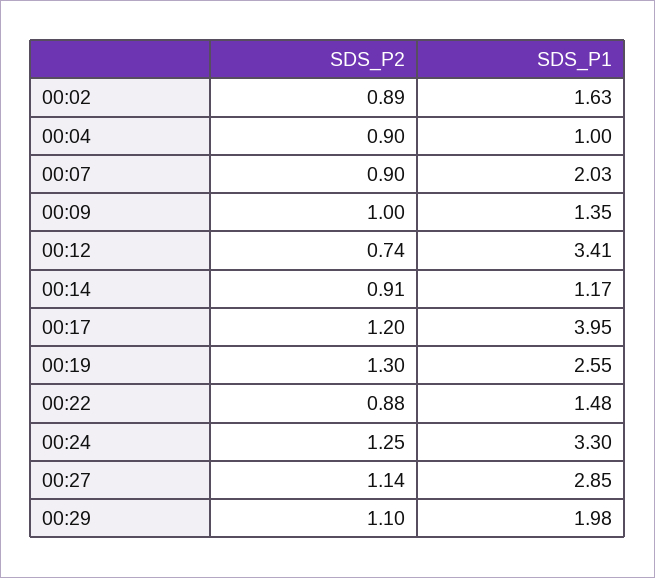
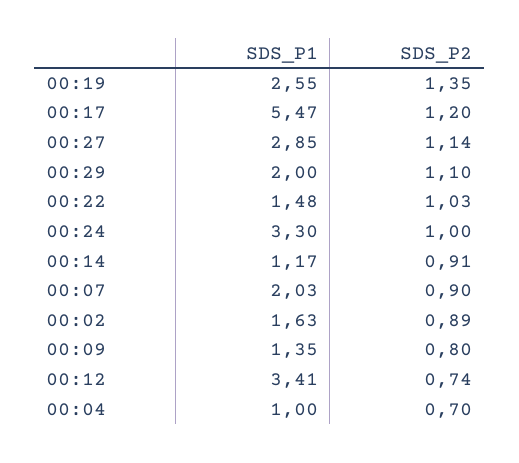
SDS_P2, 00:04: 0.9 -> 0.7
SDS_P2, 00:09: 1 -> 0.8
SDS_P1, 00:17: 3.95 -> 5.47
SDS_P2, 00:19: 1.3 -> 1.35
SDS_P2, 00:22: 0.88 -> 1.03
SDS_P2, 00:24: 1.25 -> 1
SDS_P1, 00:29: 1.98 -> 2

